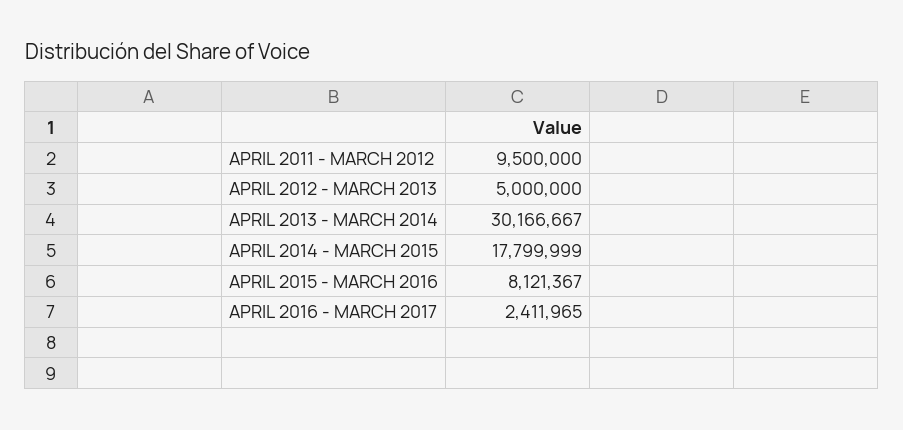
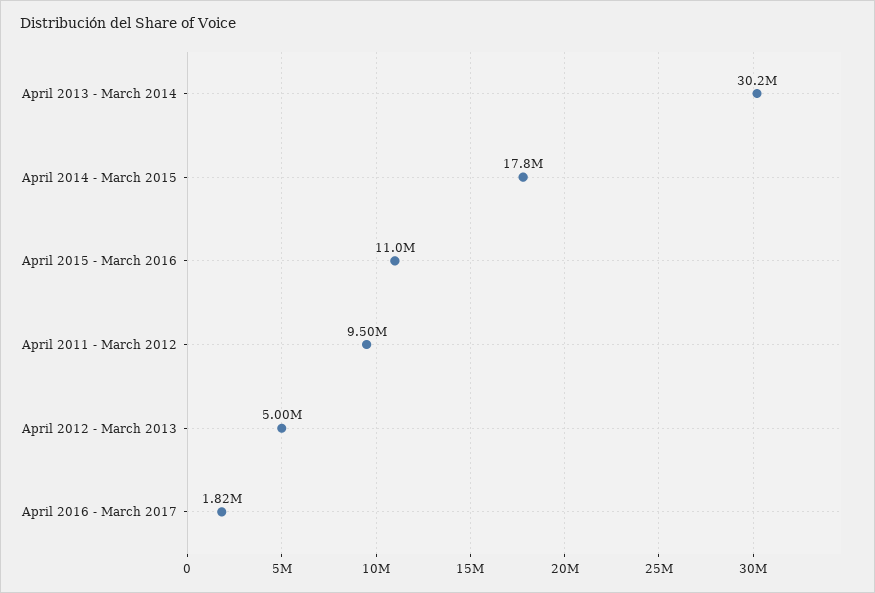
APRIL 2015 - MARCH 2016: 8121367 -> 11000000
APRIL 2016 - MARCH 2017: 2411965 -> 1820000

